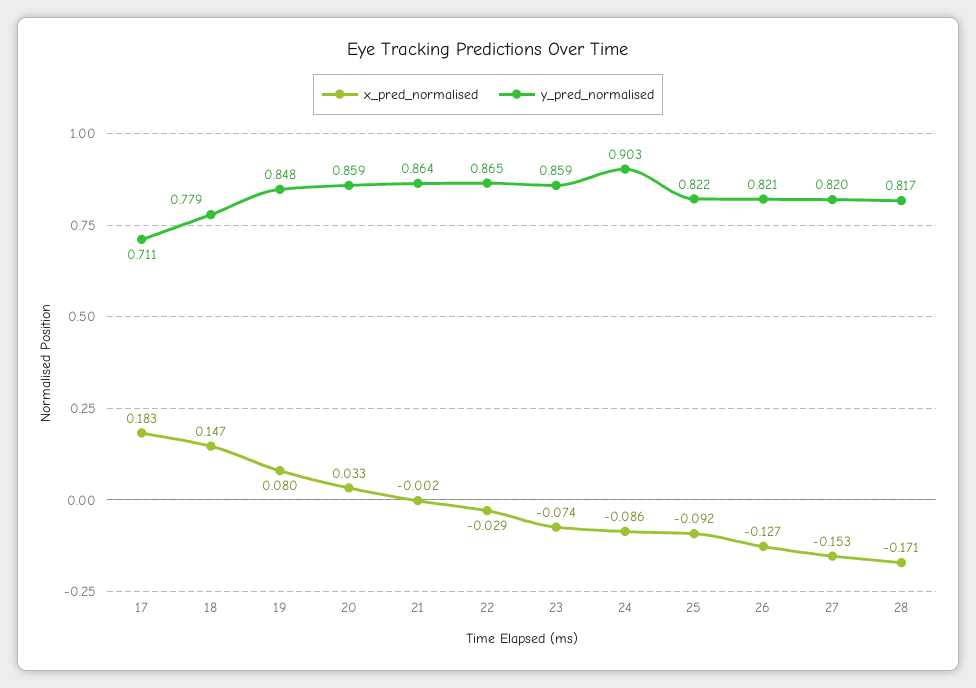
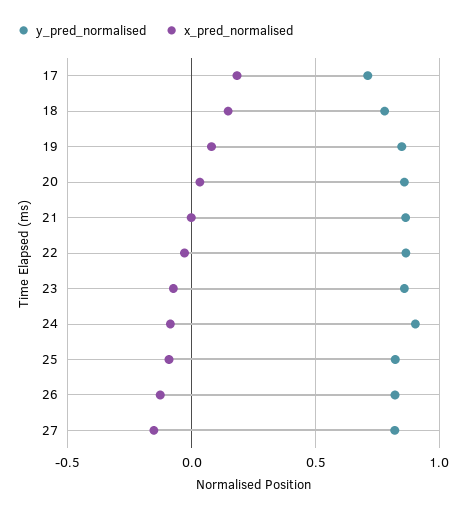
x_pred_normalised, 28: -0.171 -> none
y_pred_normalised, 28: 0.817 -> none

